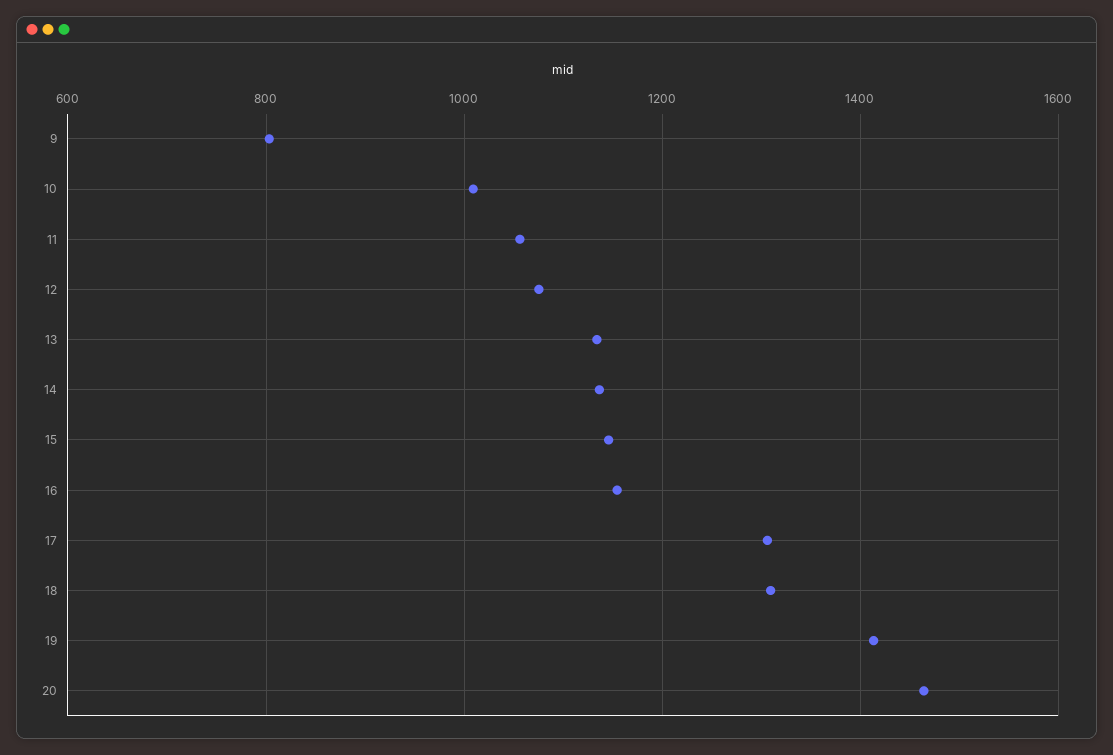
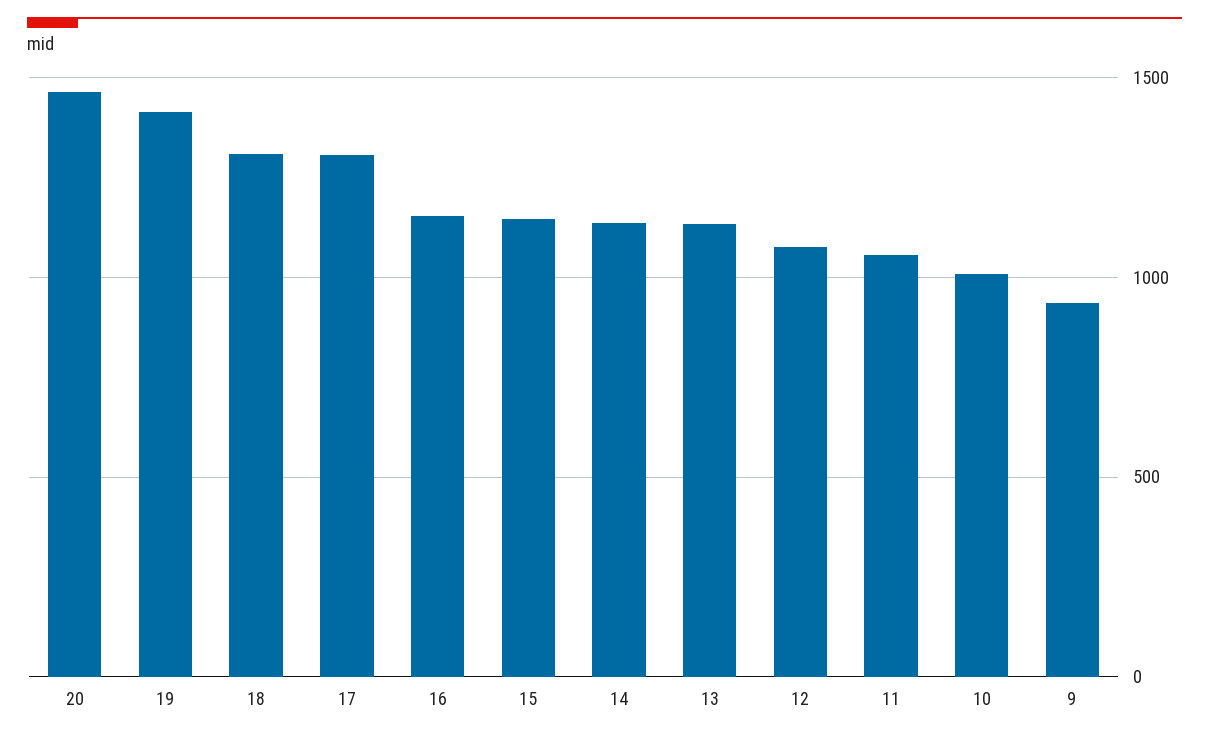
9: 800 -> 950

